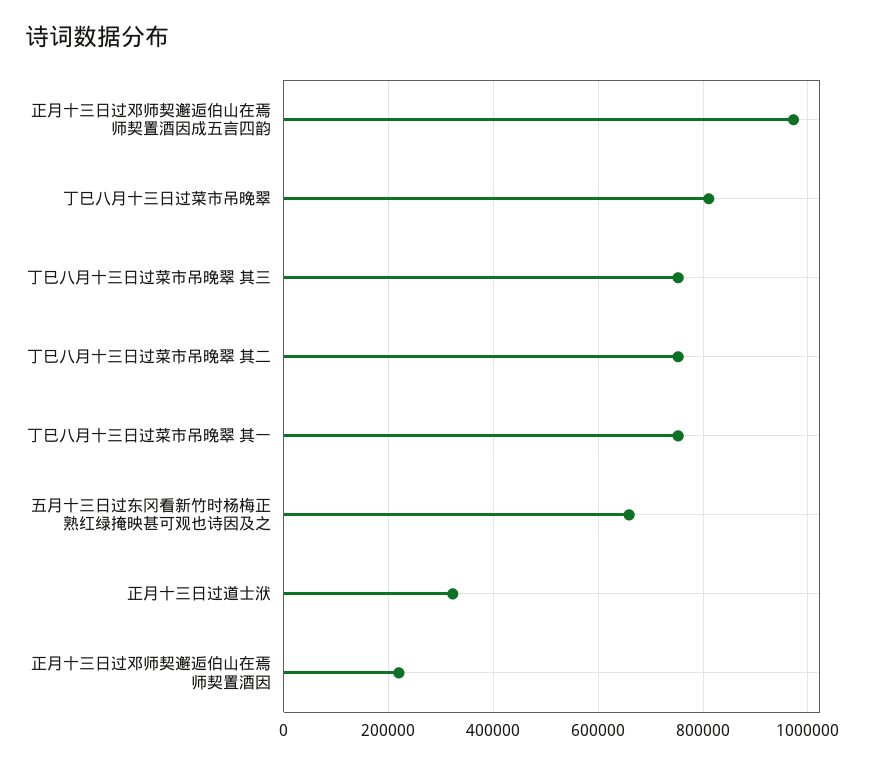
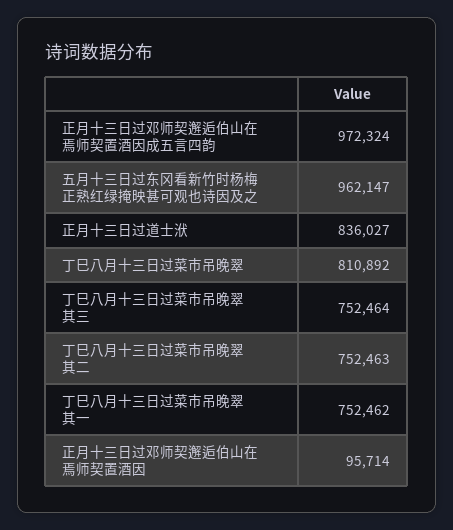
五月十三日过东冈看新竹时杨梅正熟红绿掩映甚可观也诗因及之: 660000 -> 962147
正月十三日过道士洑: 320000 -> 836027
正月十三日过邓师契邂逅伯山在焉师契置酒因: 220000 -> 95714

